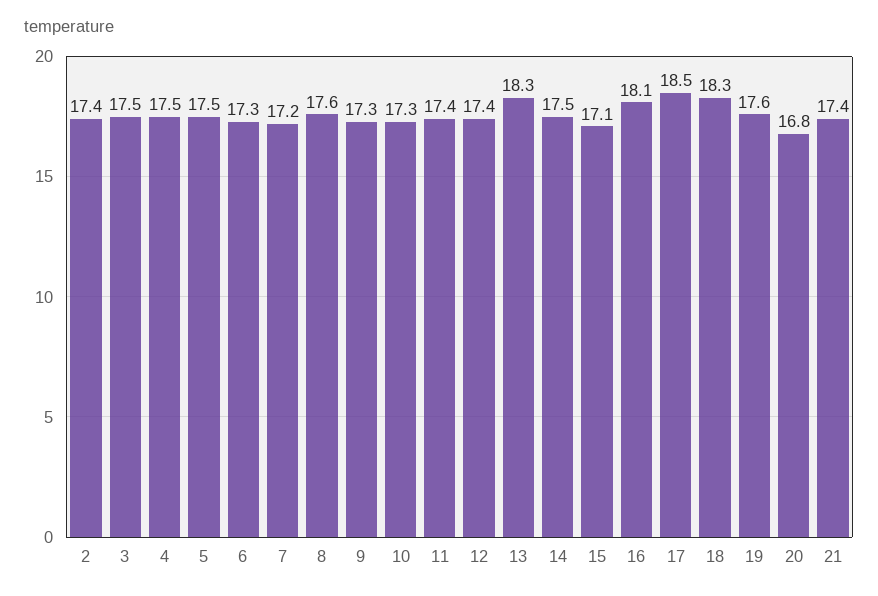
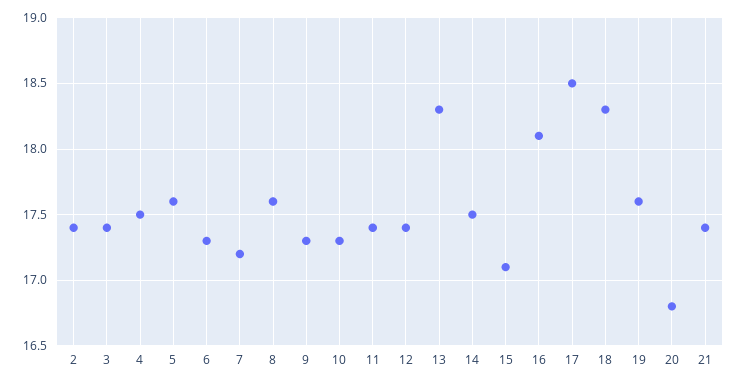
3: 17.5 -> 17.4
5: 17.5 -> 17.6

